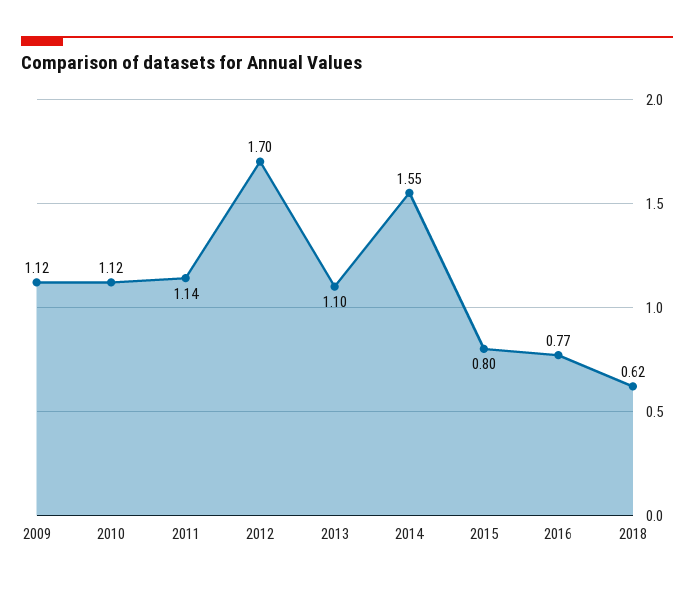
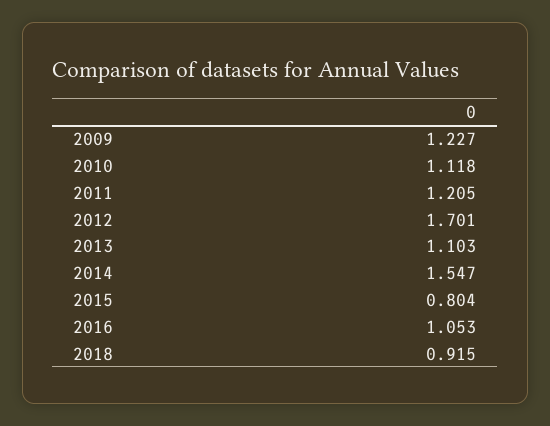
2009: 1.12 -> 1.227
2011: 1.14 -> 1.205
2016: 0.77 -> 1.053
2018: 0.62 -> 0.915

